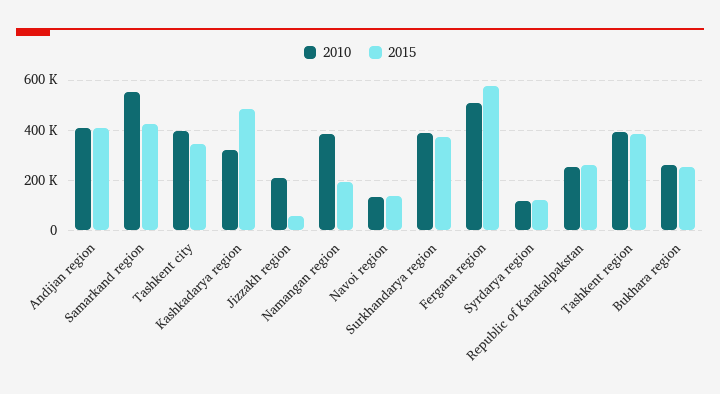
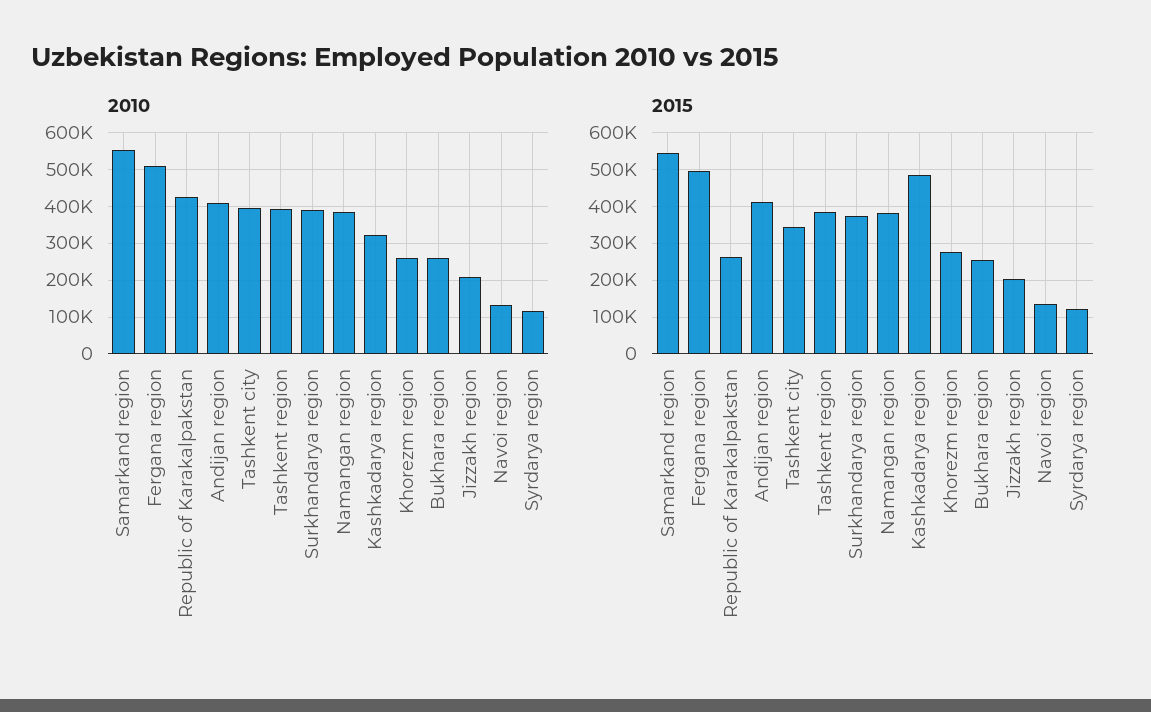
2015, Samarkand region: 425000 -> 540000
2015, Jizzakh region: 50000 -> 200000
2015, Namangan region: 200000 -> 380000
2015, Fergana region: 575000 -> 500000
2010, Republic of Karakalpakstan: 250000 -> 420000
2010, Khorezm region: none -> 260000
2015, Khorezm region: none -> 280000

